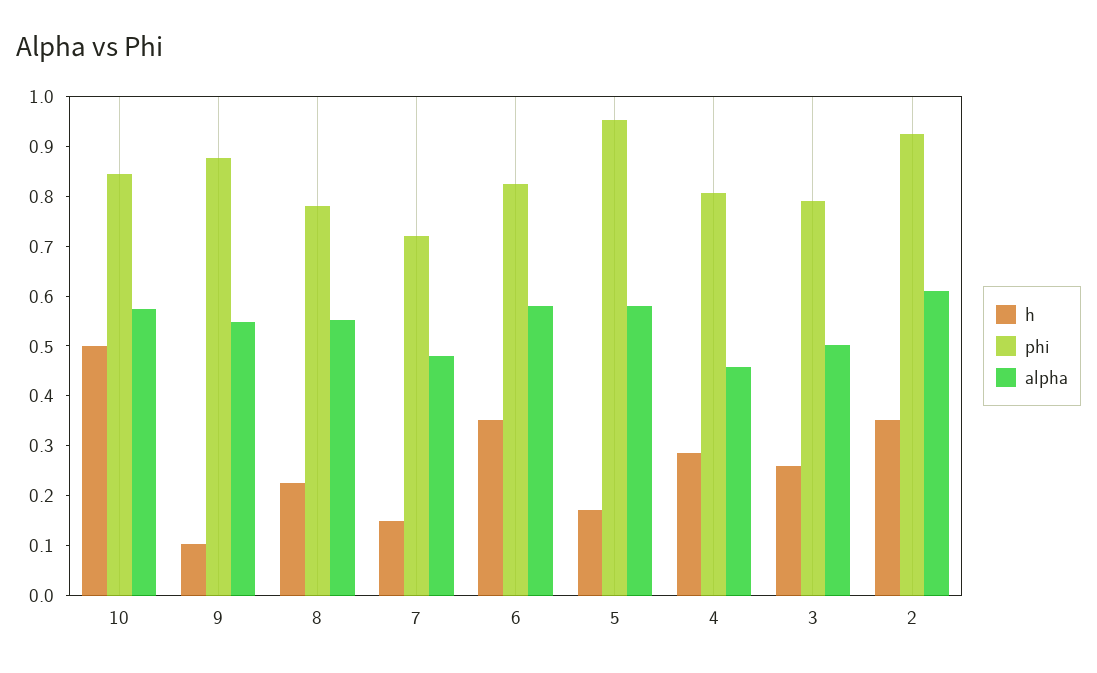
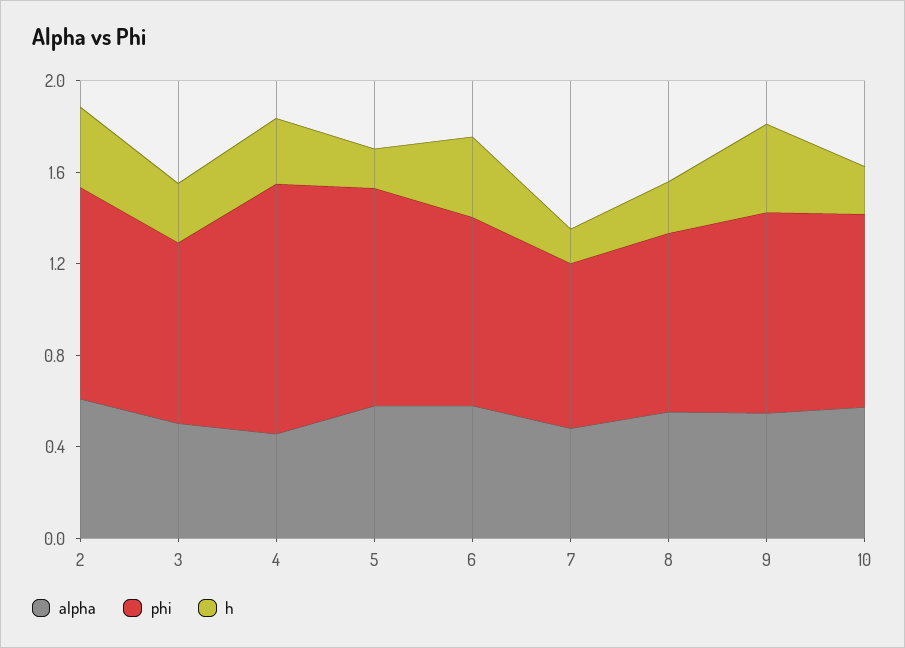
h, 10: 0.5 -> 0.2
h, 9: 0.1 -> 0.4
phi, 4: 0.8 -> 1.1

